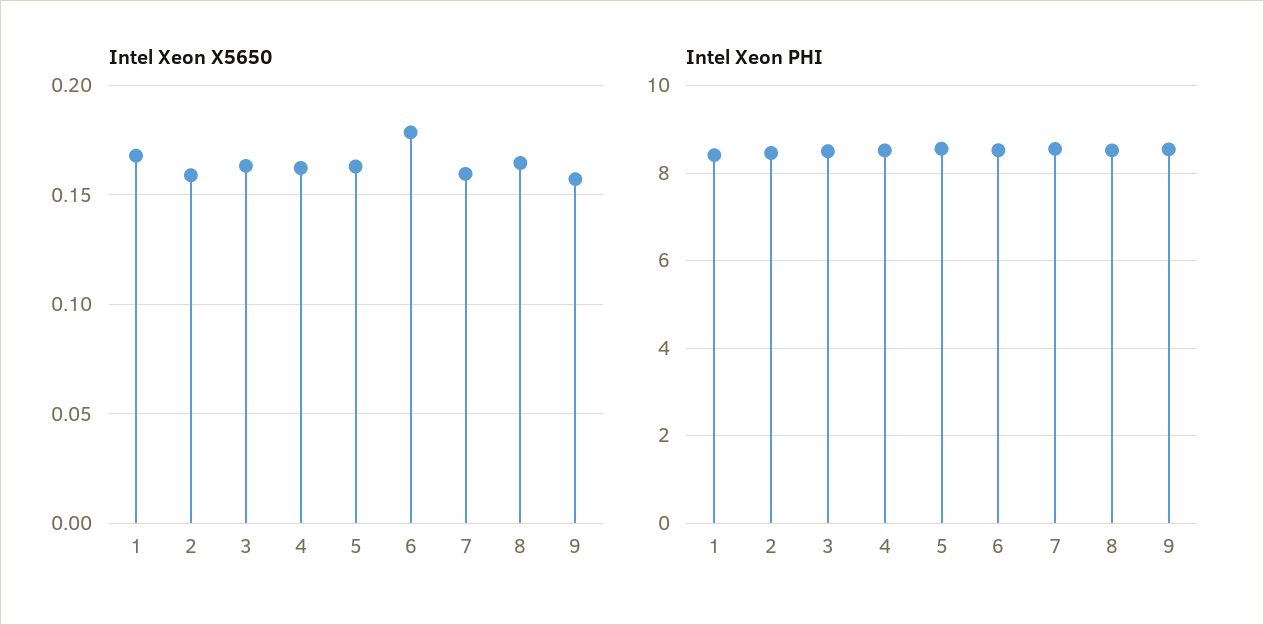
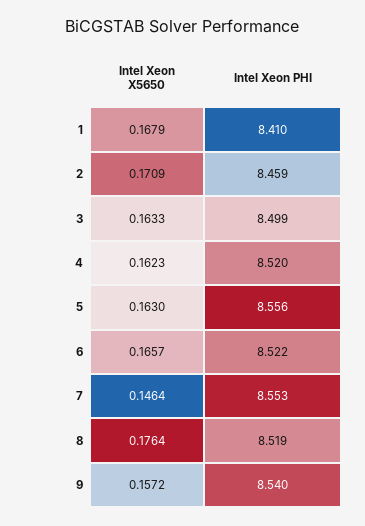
Intel Xeon X5650, 2: 0.16 -> 0.1709
Intel Xeon X5650, 6: 0.18 -> 0.1657
Intel Xeon X5650, 7: 0.16 -> 0.1464
Intel Xeon X5650, 8: 0.165 -> 0.1764

